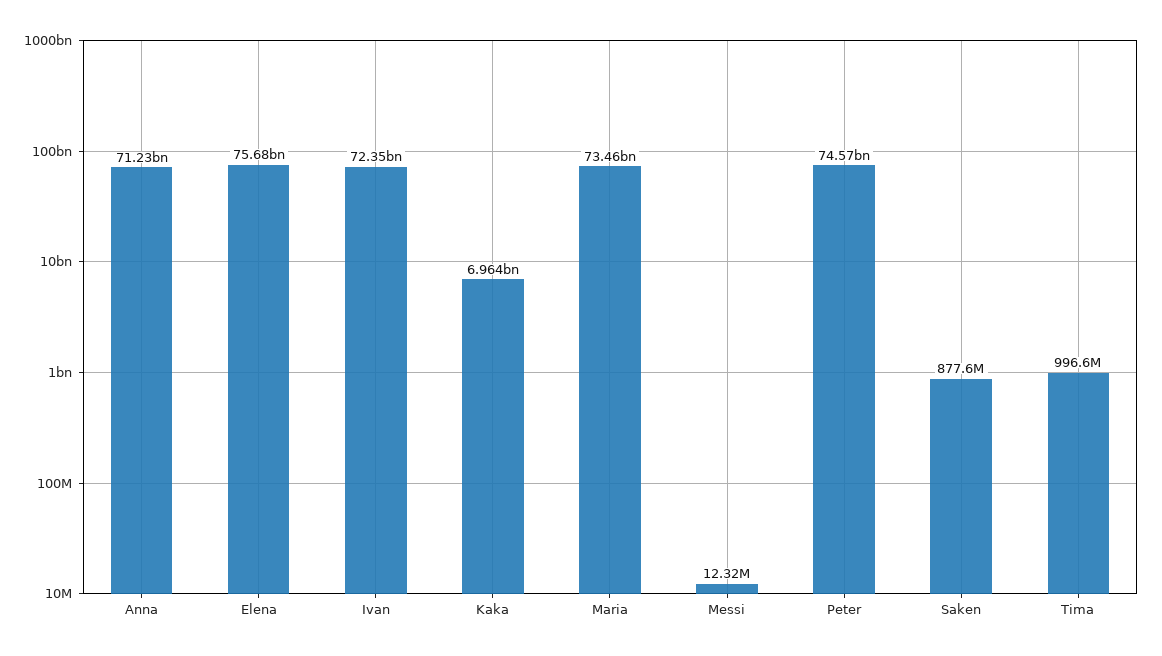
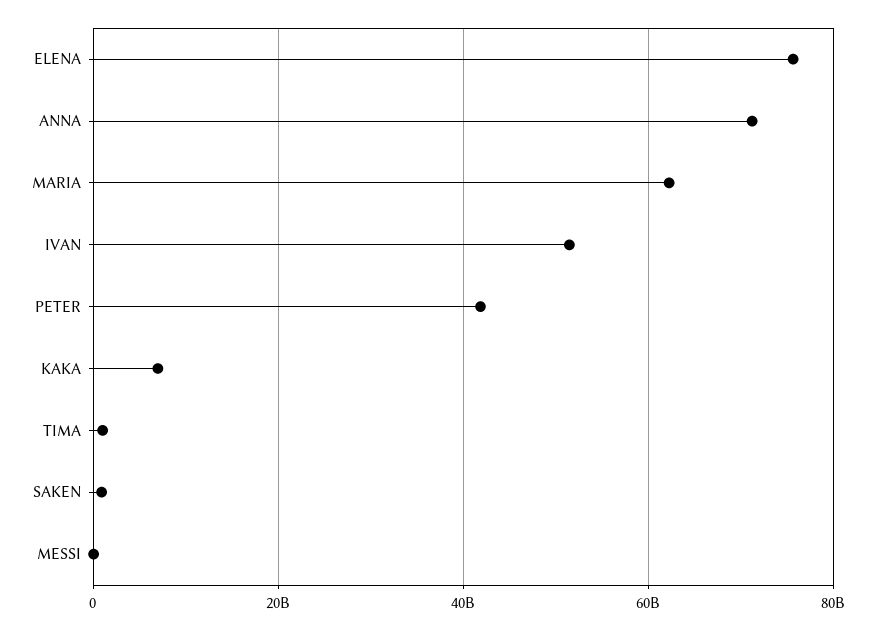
Ivan: 72350000000 -> 52000000000
Maria: 73460000000 -> 62000000000
Peter: 74570000000 -> 42000000000

